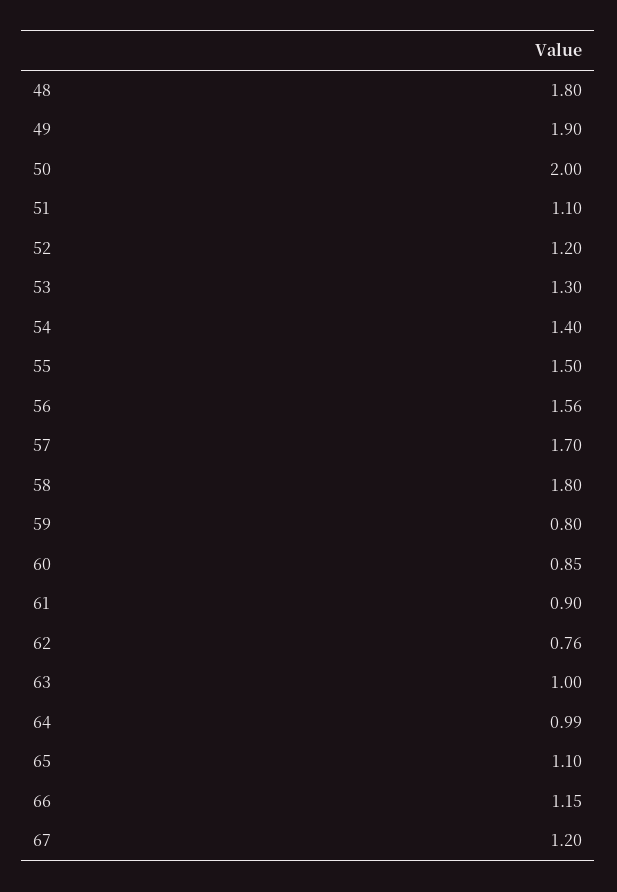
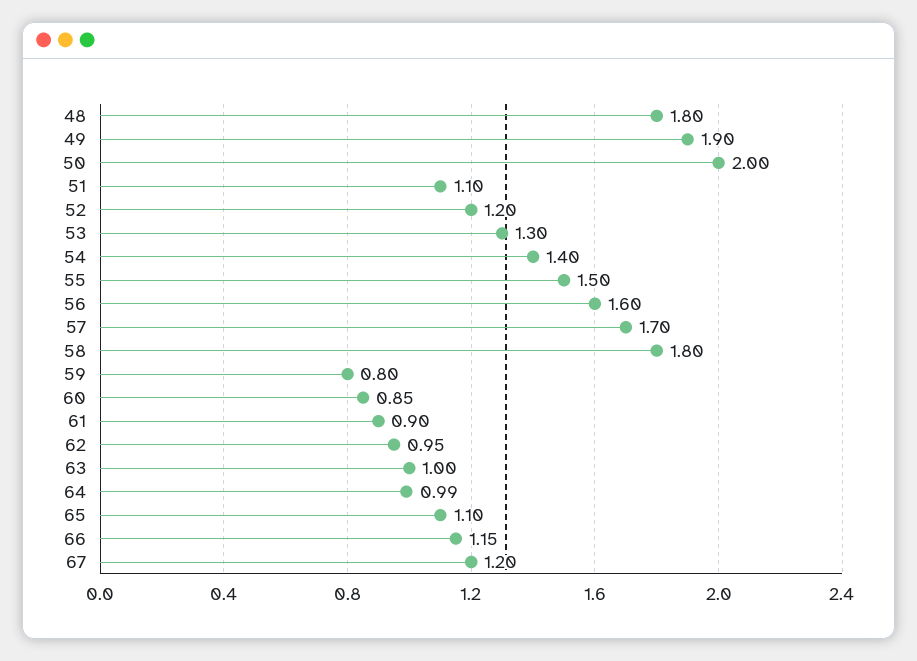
56: 1.56 -> 1.6
62: 0.76 -> 0.95

